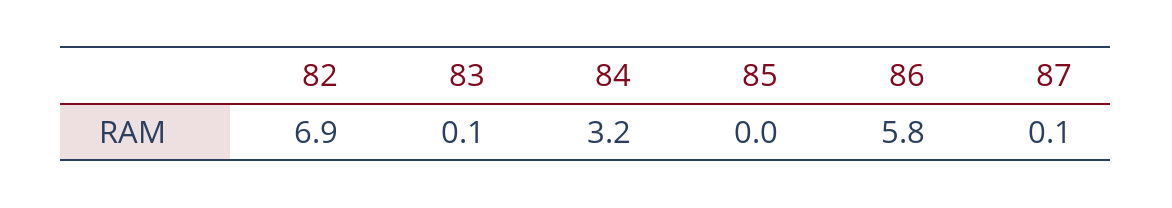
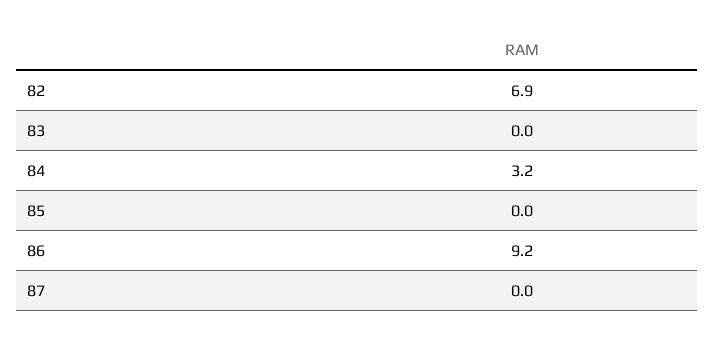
83: 0.1 -> 0
86: 5.8 -> 9.2
87: 0.1 -> 0

